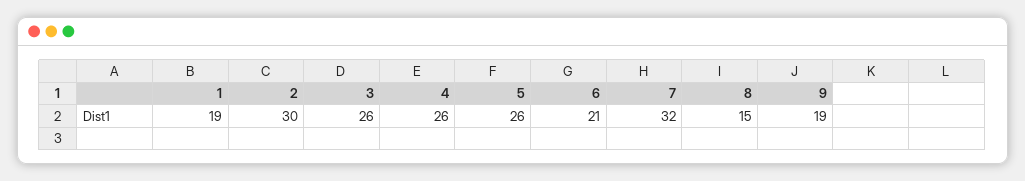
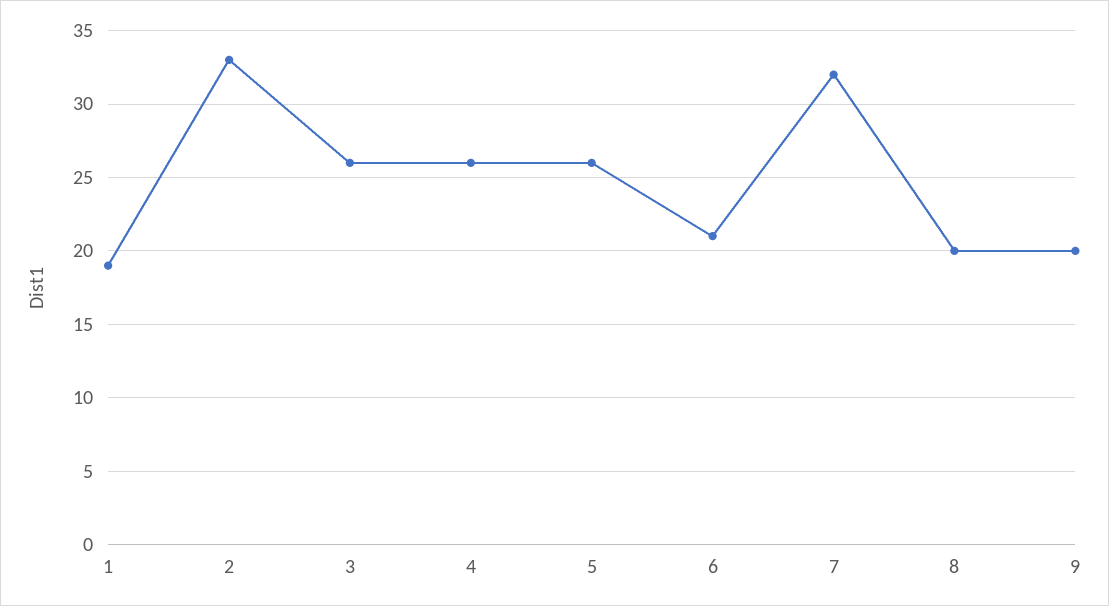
2: 30 -> 33
8: 15 -> 20
9: 19 -> 20

